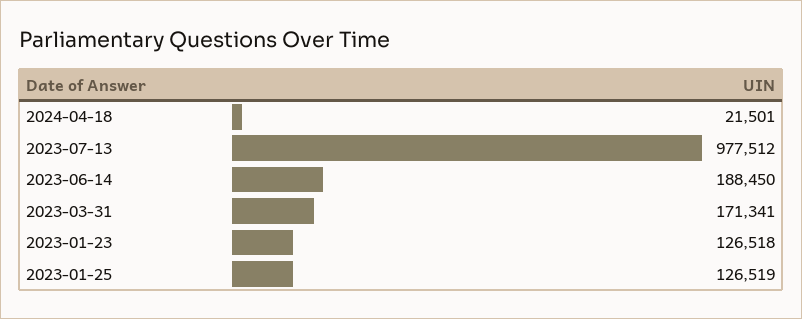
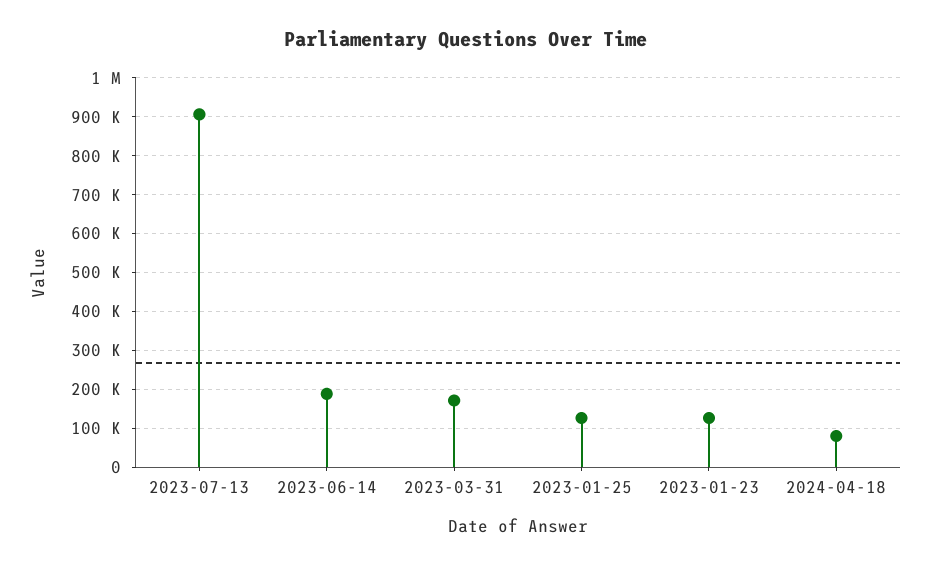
2024-04-18: 21501 -> 80000
2023-07-13: 977512 -> 900000

